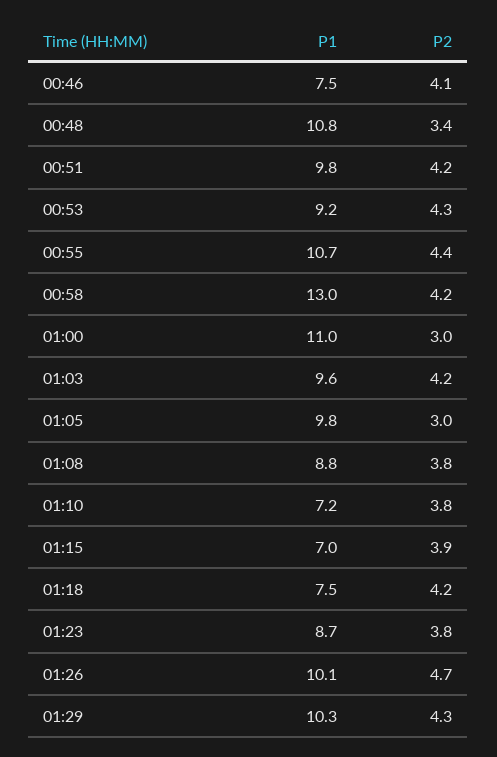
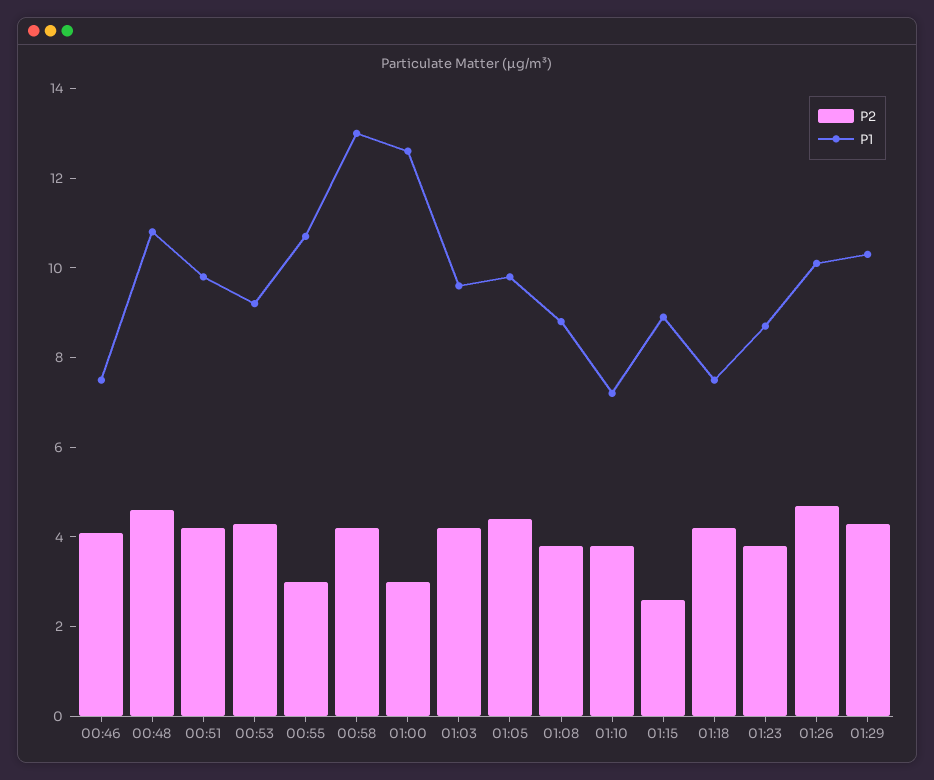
P2, 00:48: 3.4 -> 4.5
P2, 00:55: 4.4 -> 3
P1, 01:00: 11 -> 12.5
P2, 01:05: 3 -> 4.5
P1, 01:15: 7 -> 9
P2, 01:15: 3.9 -> 2.5

